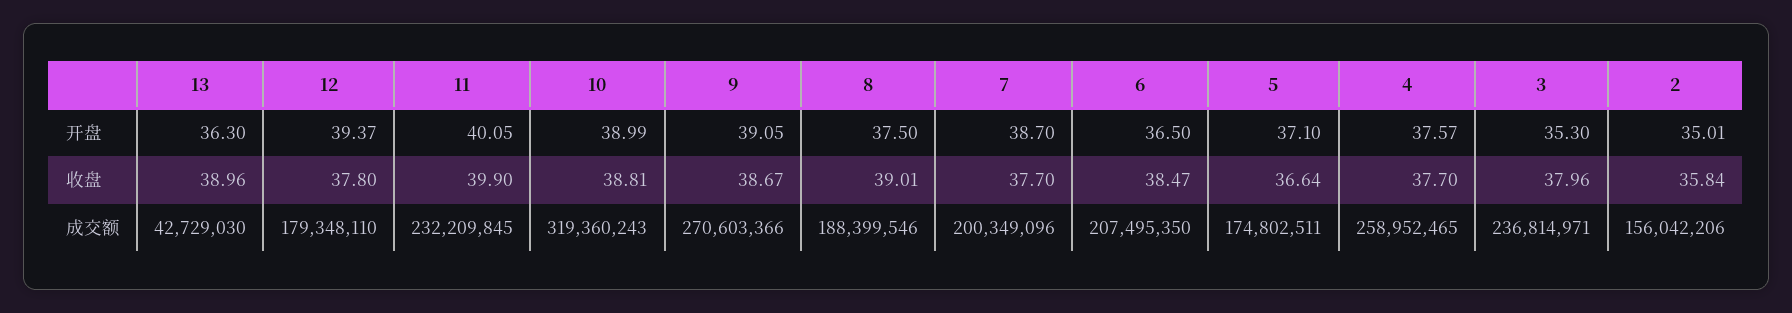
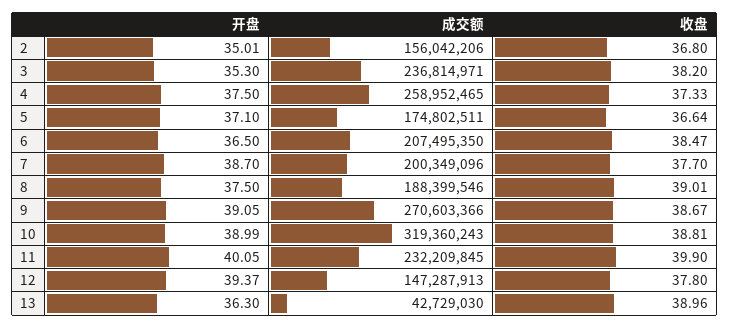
4, 开盘: 37.57 -> 37.5
4, 收盘: 37.7 -> 37.33
3, 收盘: 37.96 -> 38.2
2, 收盘: 35.84 -> 36.8
12, 成交额: 179348110 -> 147287913

